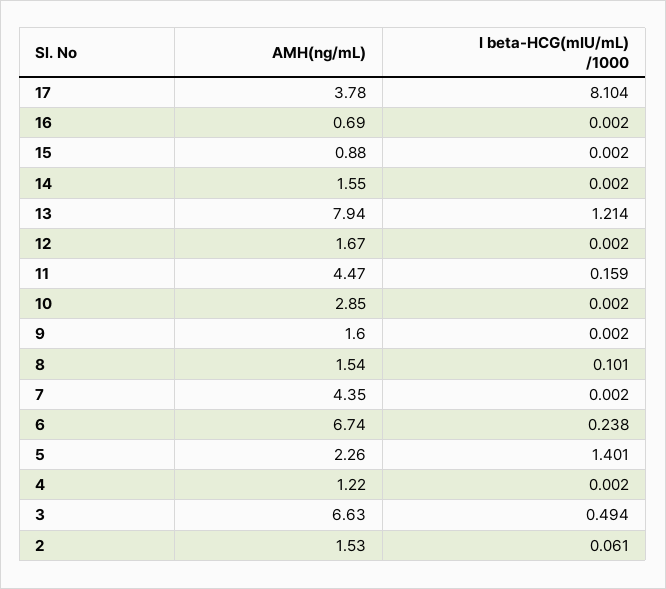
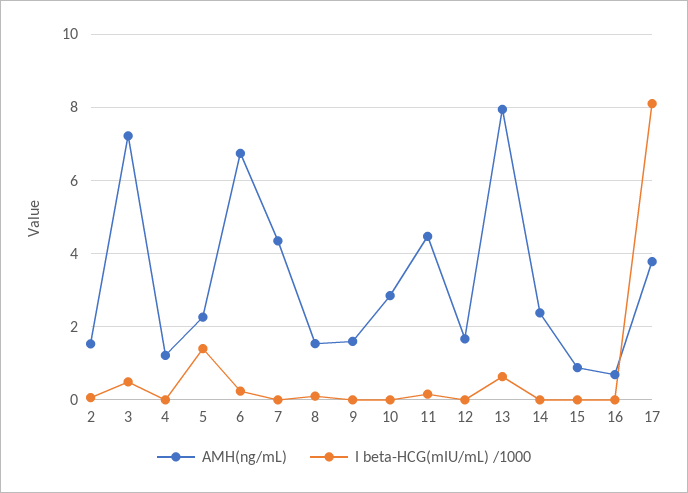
AMH(ng/mL), 14: 1.55 -> 2.4
I beta-HCG(mIU/mL) /1000, 13: 1.214 -> 0.6
AMH(ng/mL), 3: 6.63 -> 7.2

